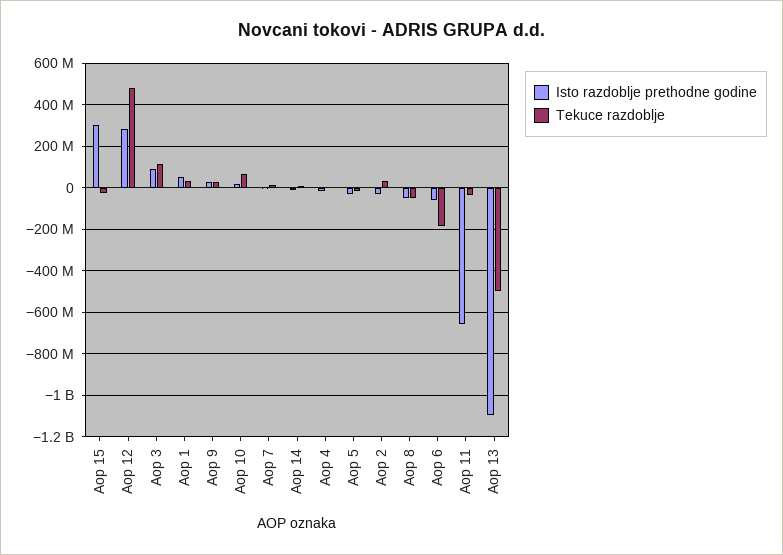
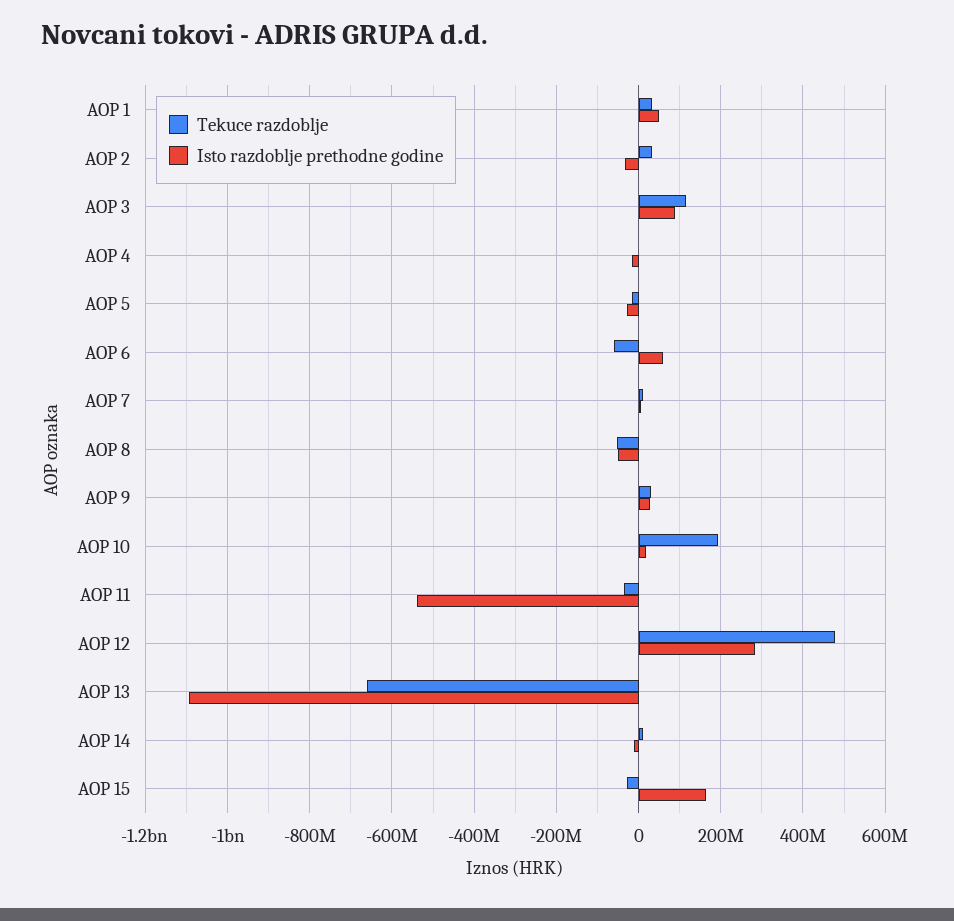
Isto razdoblje prethodne godine, Aop 15: 300000000 -> 160000000
Tekuce razdoblje, Aop 10: 50000000 -> 200000000
Isto razdoblje prethodne godine, Aop 6: -50000000 -> 60000000
Tekuce razdoblje, Aop 6: -200000000 -> -60000000
Isto razdoblje prethodne godine, Aop 11: -650000000 -> -540000000
Tekuce razdoblje, Aop 13: -500000000 -> -660000000

